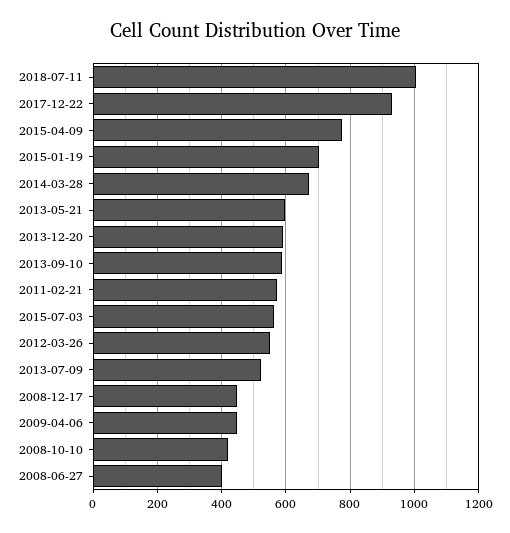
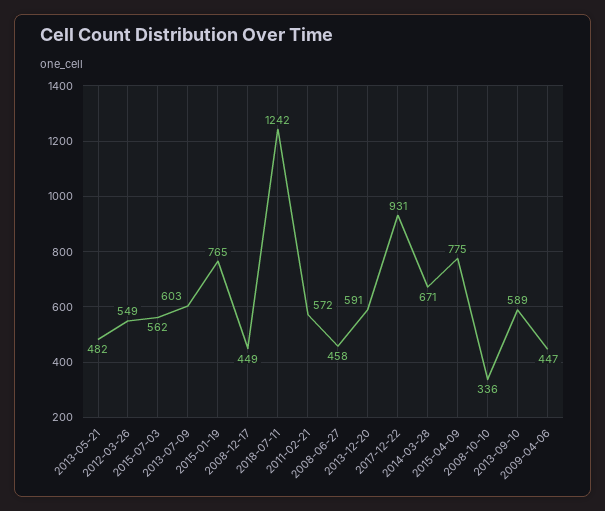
2018-07-11: 1000 -> 1242
2015-01-19: 700 -> 765
2013-05-21: 600 -> 482
2013-07-09: 520 -> 603
2008-10-10: 420 -> 336
2008-06-27: 400 -> 458

